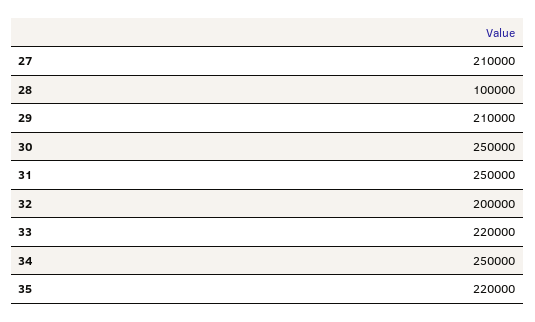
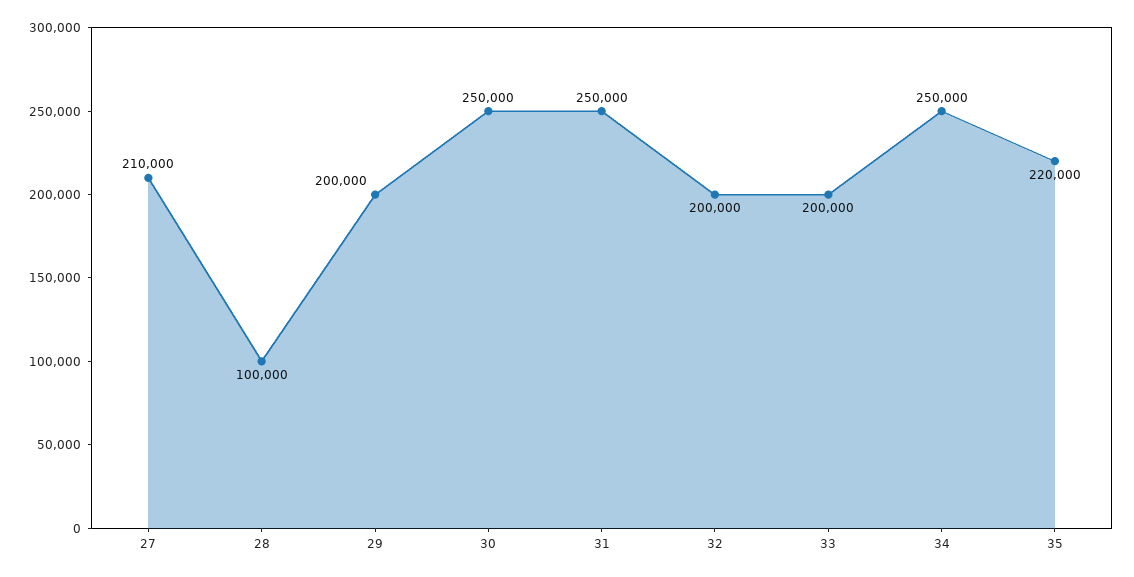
29: 210000 -> 200000
33: 220000 -> 200000

